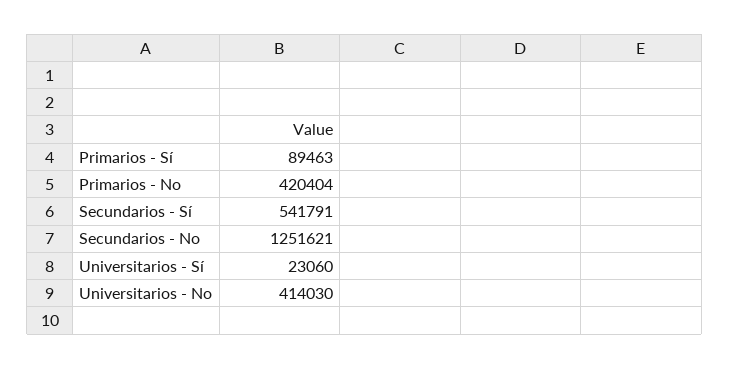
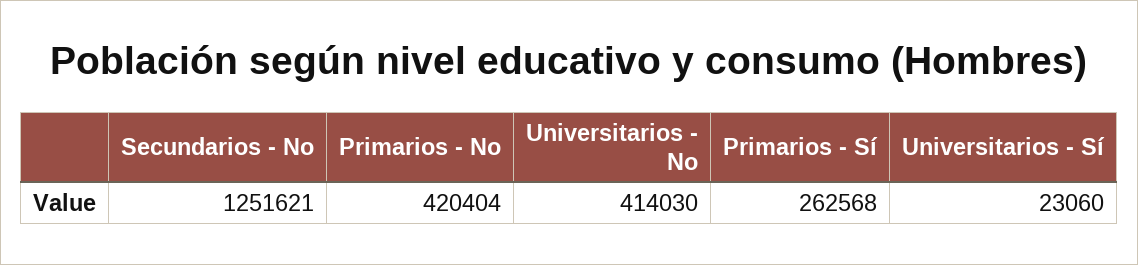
Primarios - Sí: 89463 -> 262568
Secundarios - Sí: 541791 -> none

